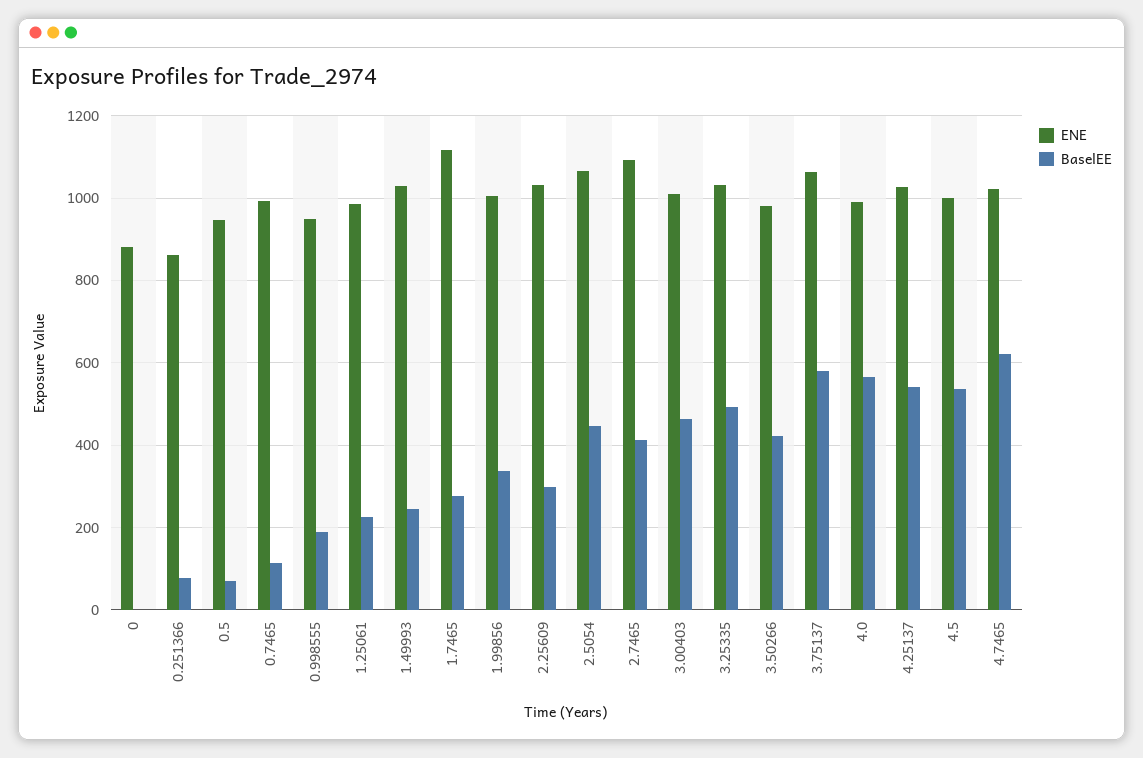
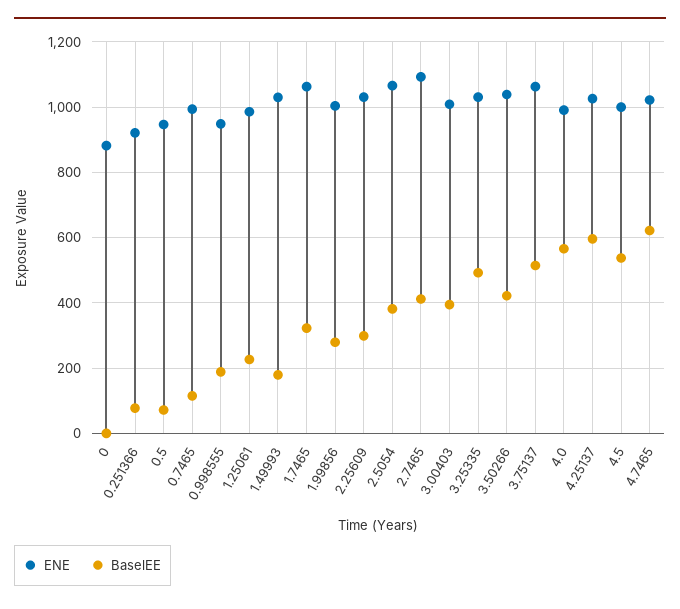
ENE, 0.251366: 860 -> 920
BaselEE, 1.49993: 240 -> 180
ENE, 1.7465: 1120 -> 1060
BaselEE, 1.7465: 280 -> 320
BaselEE, 1.99856: 340 -> 280
BaselEE, 2.5054: 440 -> 380
BaselEE, 3.00403: 460 -> 400
ENE, 3.50266: 980 -> 1040
BaselEE, 3.75137: 580 -> 520
BaselEE, 4.25137: 540 -> 600

